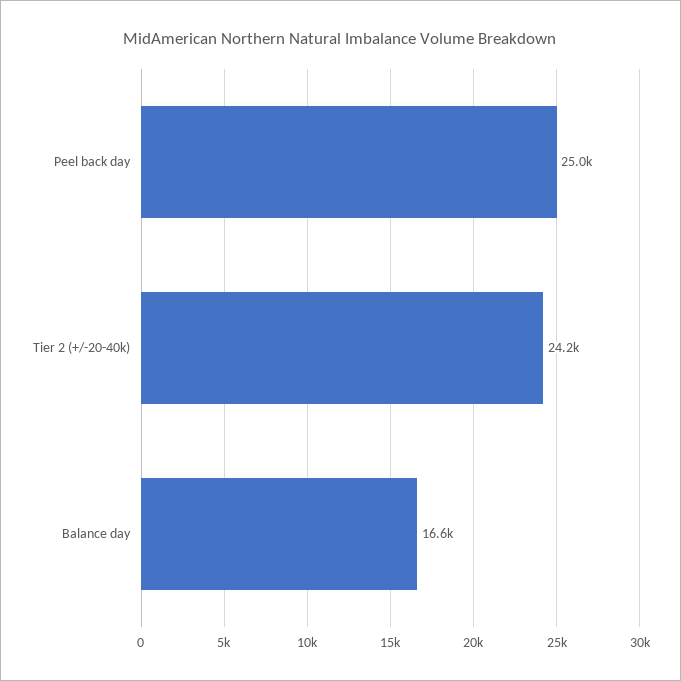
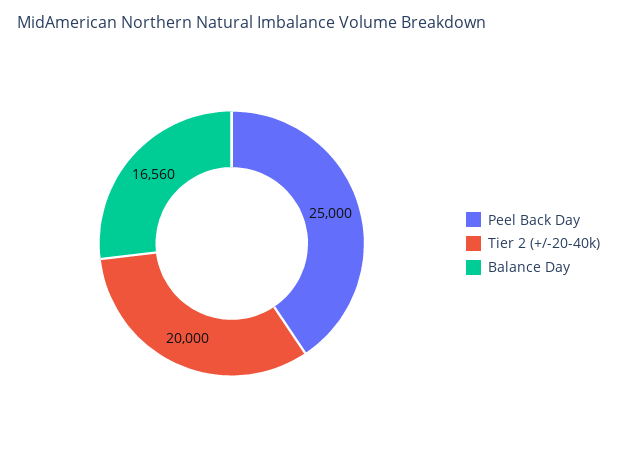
Tier 2 (+/-20-40k): 24200 -> 20000

